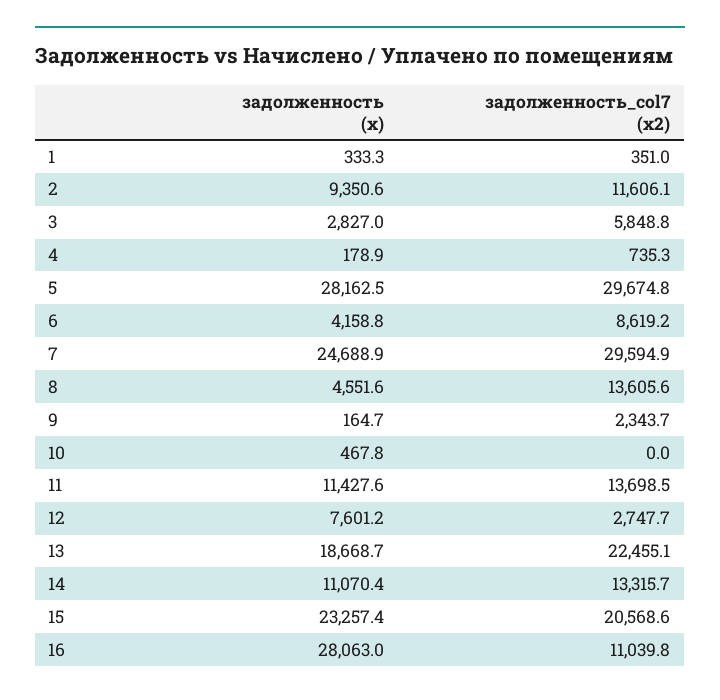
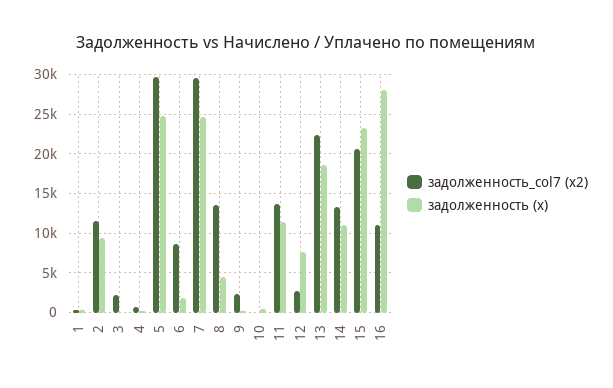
задолженность (x), 3: 2827 -> 0
задолженность_col7 (x2), 3: 5848.8 -> 2000
задолженность (x), 5: 28162.5 -> 25000
задолженность (x), 6: 4158.8 -> 2000

